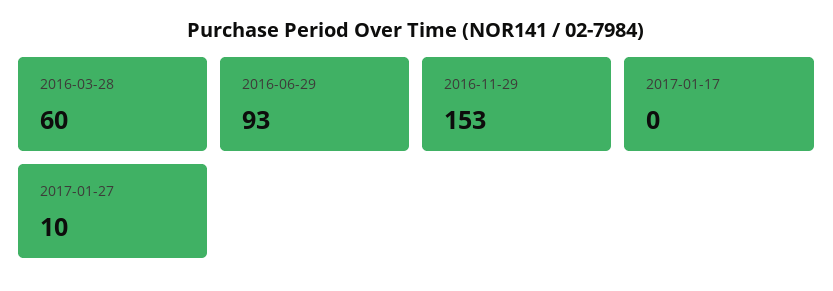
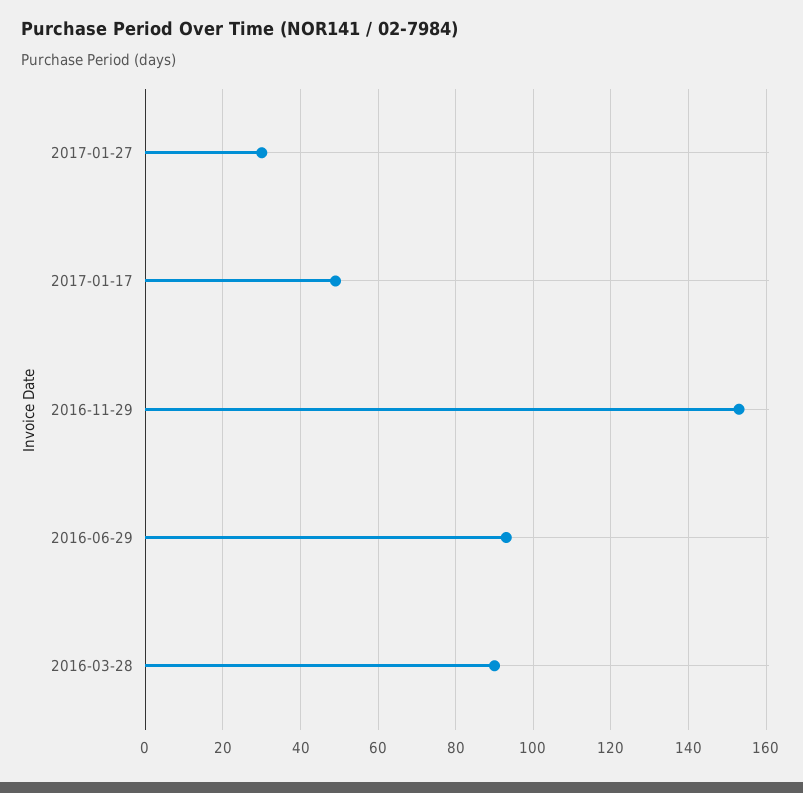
2016-03-28: 60 -> 90
2017-01-17: 0 -> 50
2017-01-27: 10 -> 30

